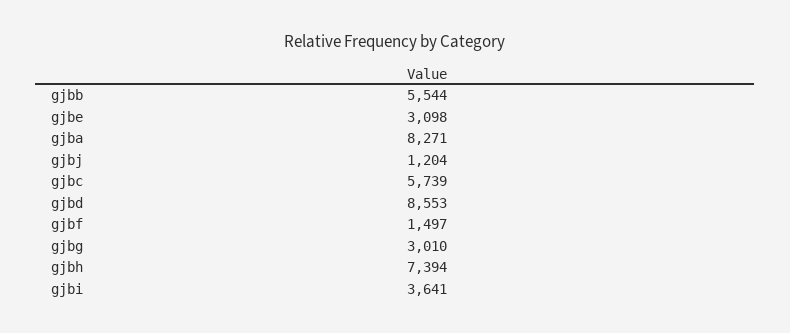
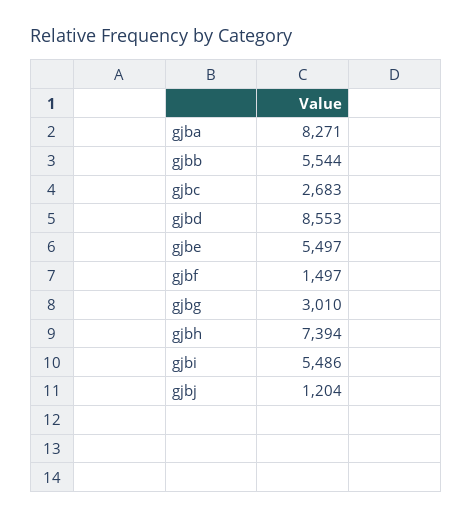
gjbe: 3098 -> 5497
gjbc: 5739 -> 2683
gjbi: 3641 -> 5486

